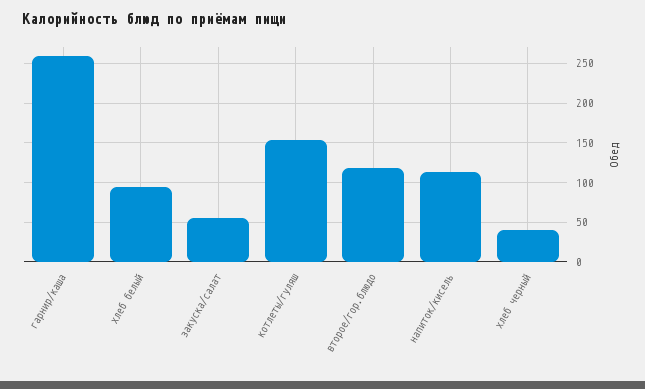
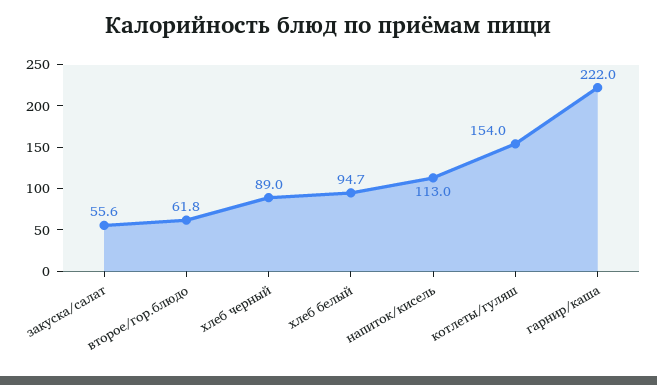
гарнир/каша: 260 -> 222
второе/гор.блюдо: 120 -> 61.8
хлеб черный: 40 -> 89

